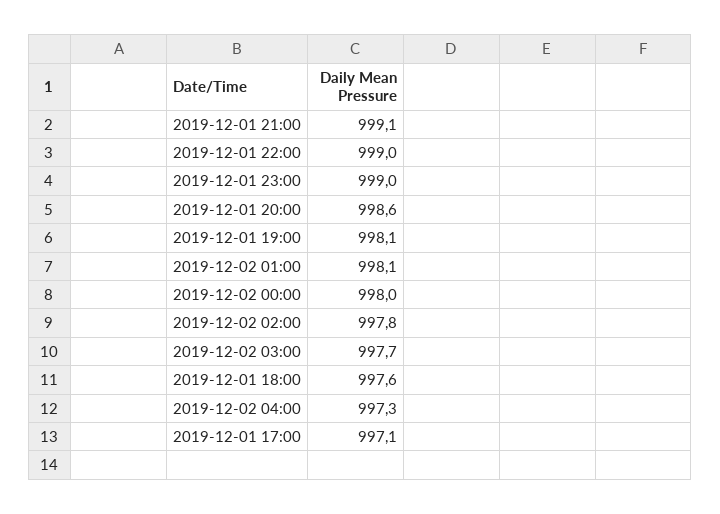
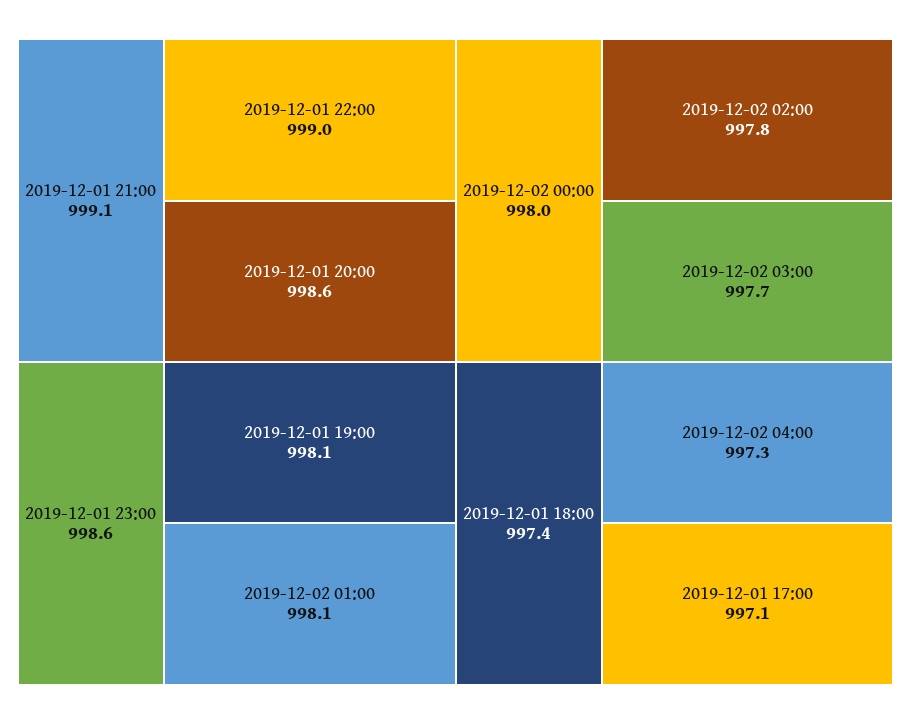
2019-12-01 23:00: 999 -> 998.6
2019-12-01 18:00: 997.6 -> 997.4

